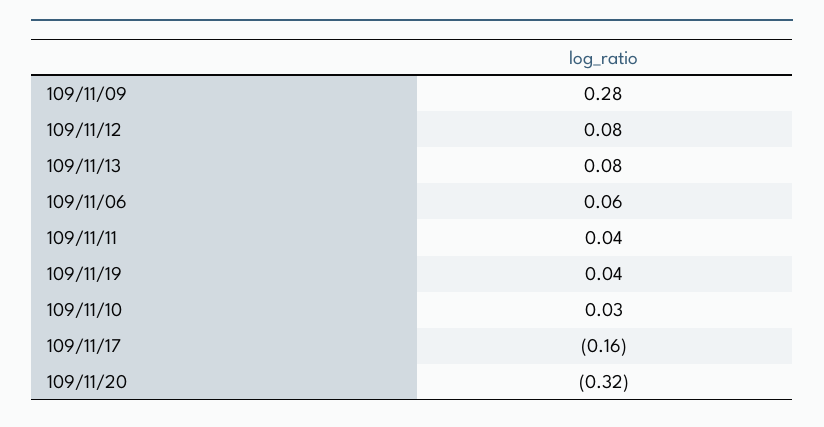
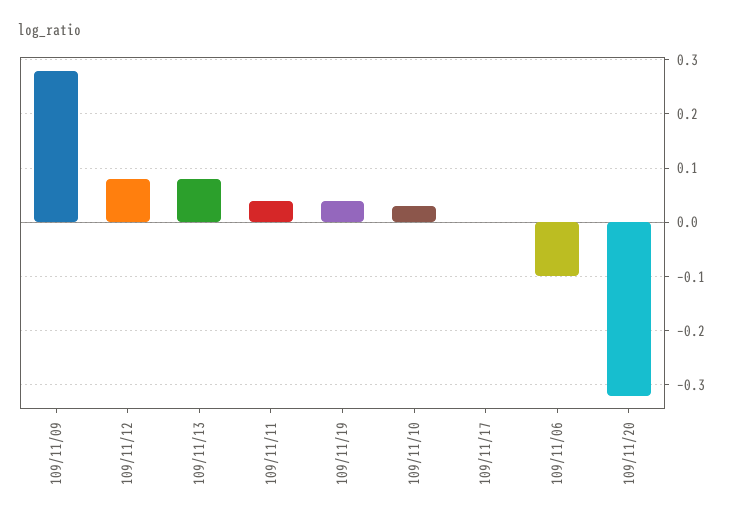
109/11/06: 0.06 -> -0.1
109/11/17: -0.16 -> 0

